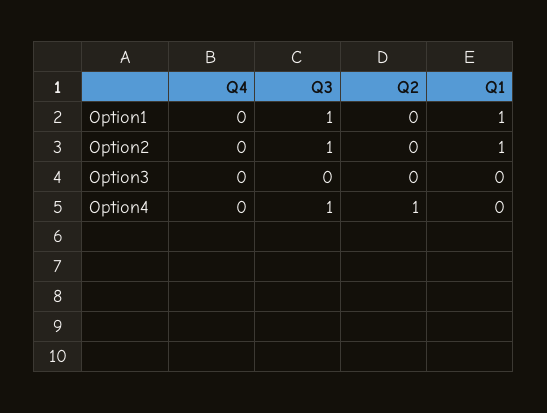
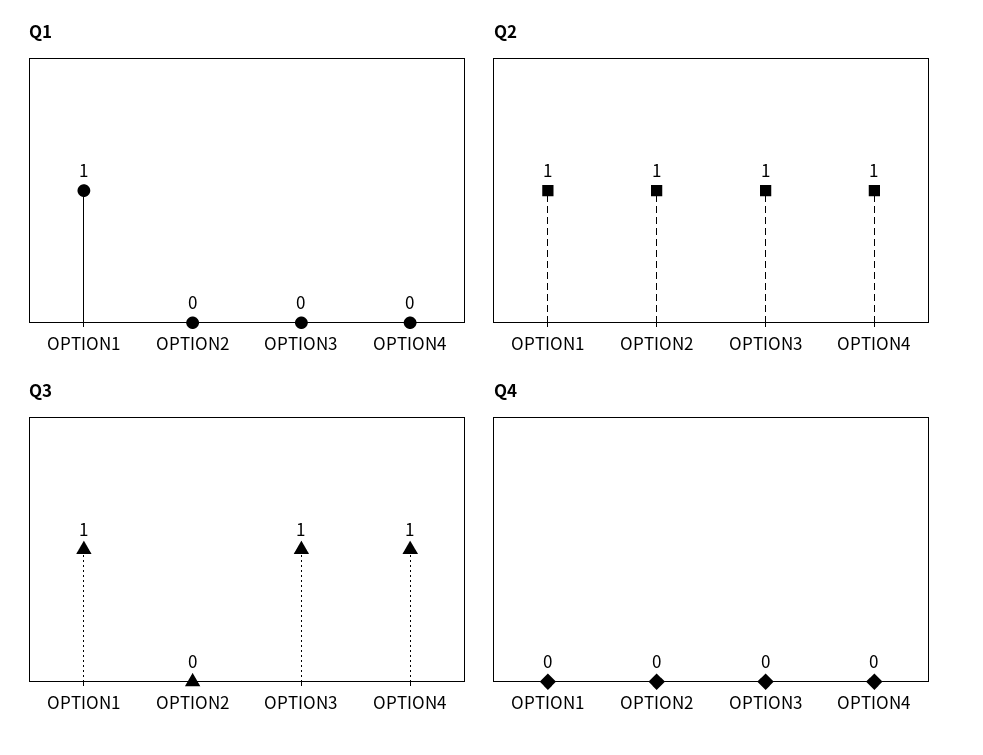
Q2, Option1: 0 -> 1
Q3, Option2: 1 -> 0
Q2, Option2: 0 -> 1
Q1, Option2: 1 -> 0
Q3, Option3: 0 -> 1
Q2, Option3: 0 -> 1

